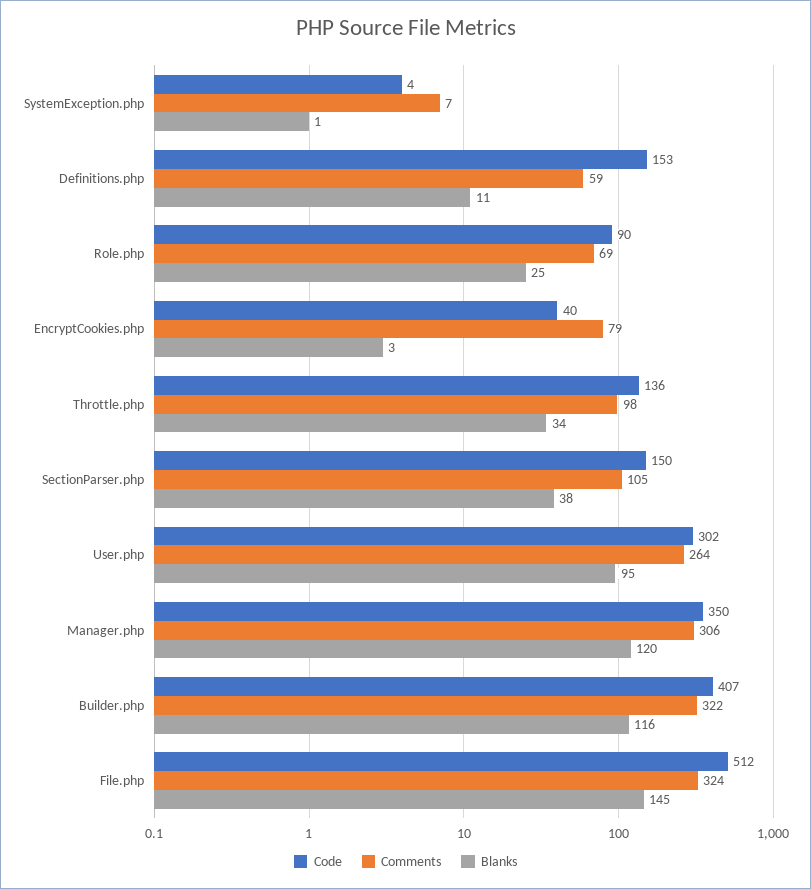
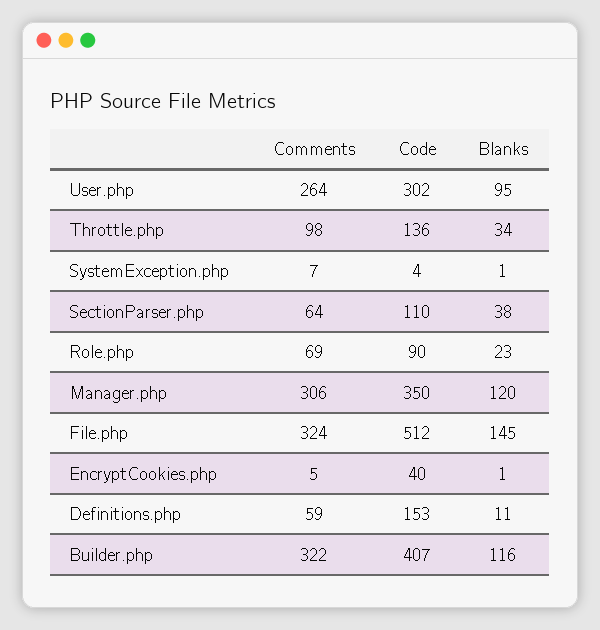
Blanks, Role.php: 25 -> 23
Comments, EncryptCookies.php: 79 -> 5
Blanks, EncryptCookies.php: 3 -> 1
Code, SectionParser.php: 150 -> 110
Comments, SectionParser.php: 105 -> 64

